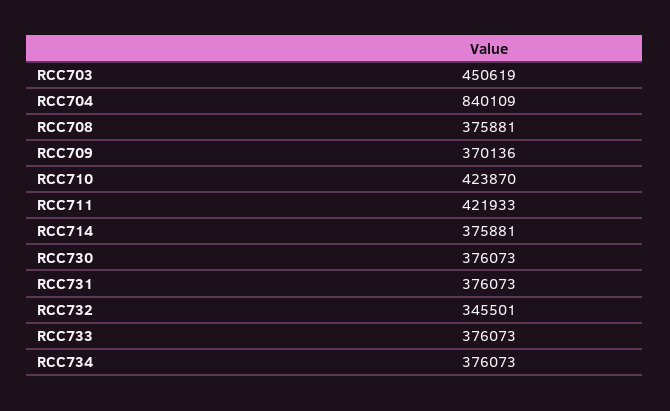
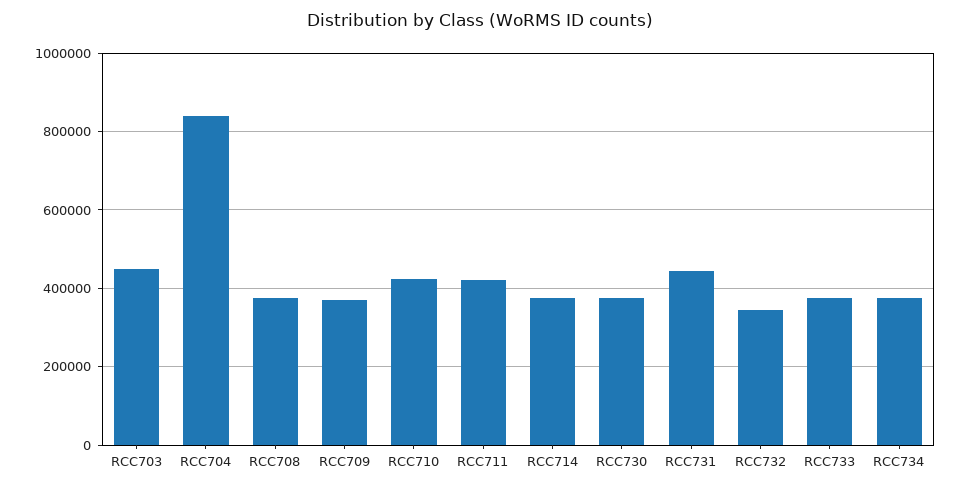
RCC731: 376073 -> 440000

